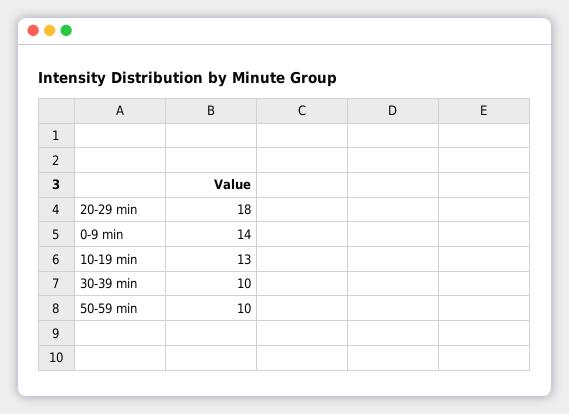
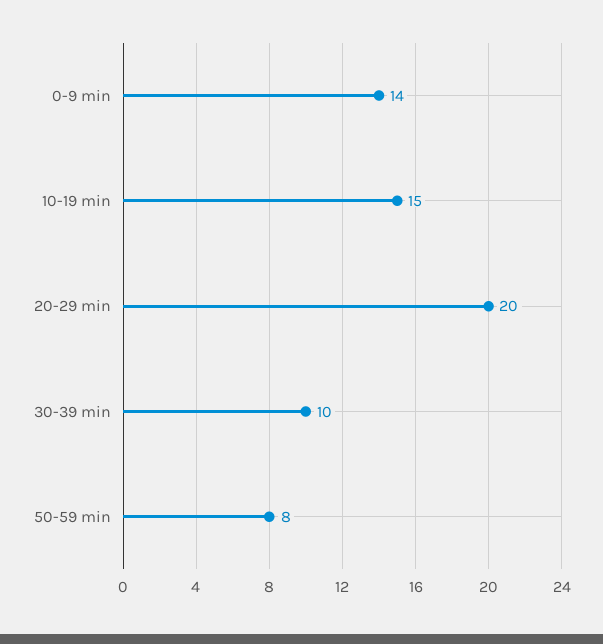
20-29 min: 18 -> 20
10-19 min: 13 -> 15
50-59 min: 10 -> 8

